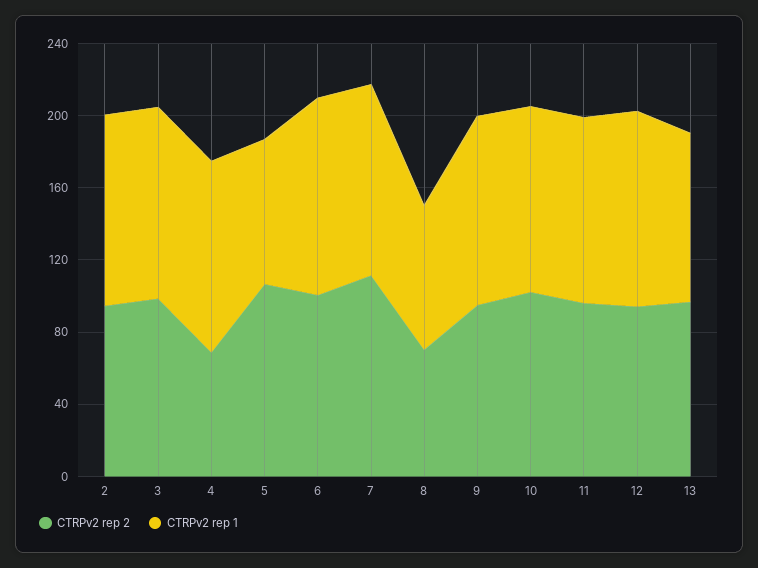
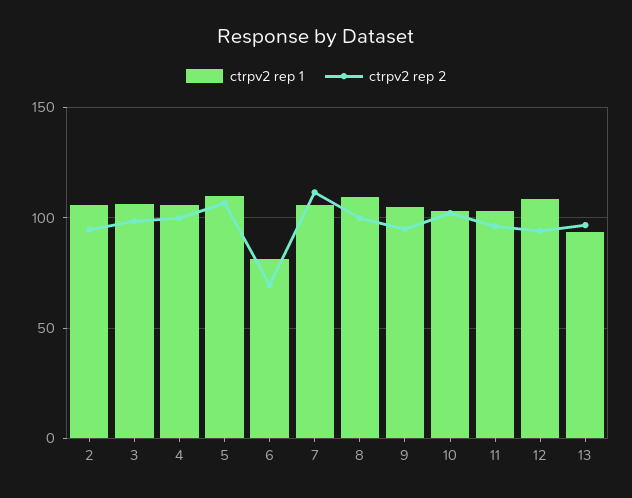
CTRPv2 rep 2, 4: 70 -> 100
CTRPv2 rep 1, 5: 80 -> 110
CTRPv2 rep 2, 6: 100 -> 70
CTRPv2 rep 1, 6: 110 -> 80
CTRPv2 rep 2, 8: 70 -> 100
CTRPv2 rep 1, 8: 80 -> 110

